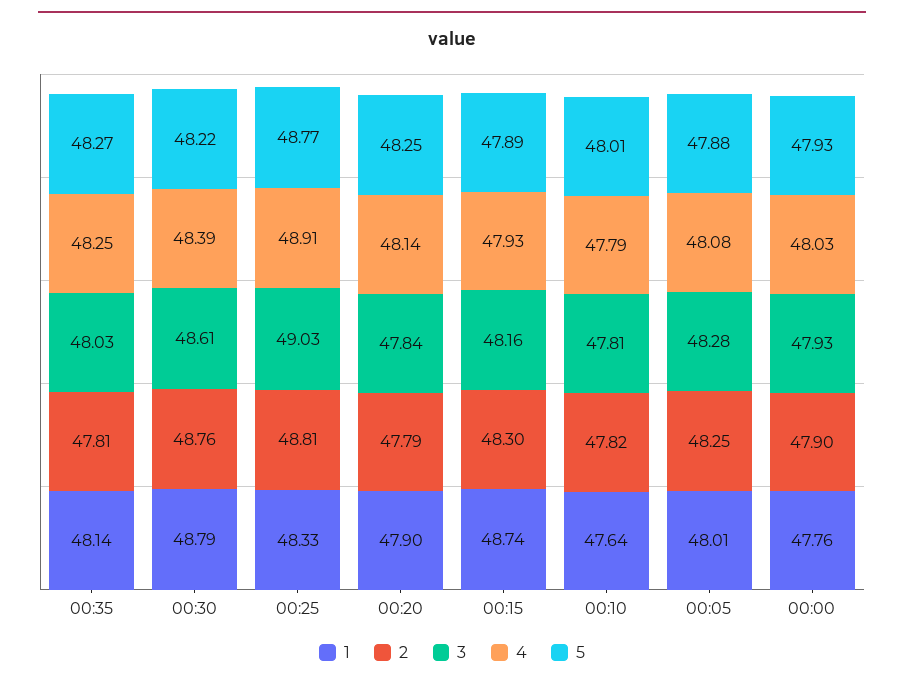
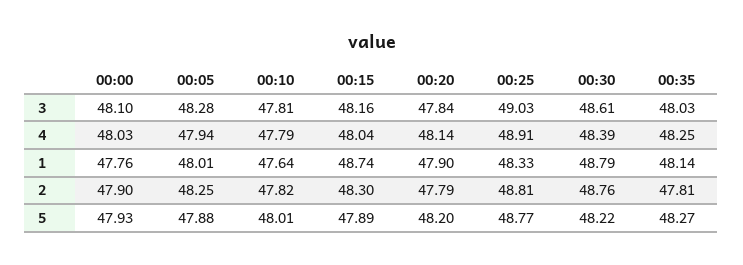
5, 00:20: 48.25 -> 48.2
4, 00:15: 47.93 -> 48.04
4, 00:05: 48.08 -> 47.94
3, 00:00: 47.93 -> 48.1

